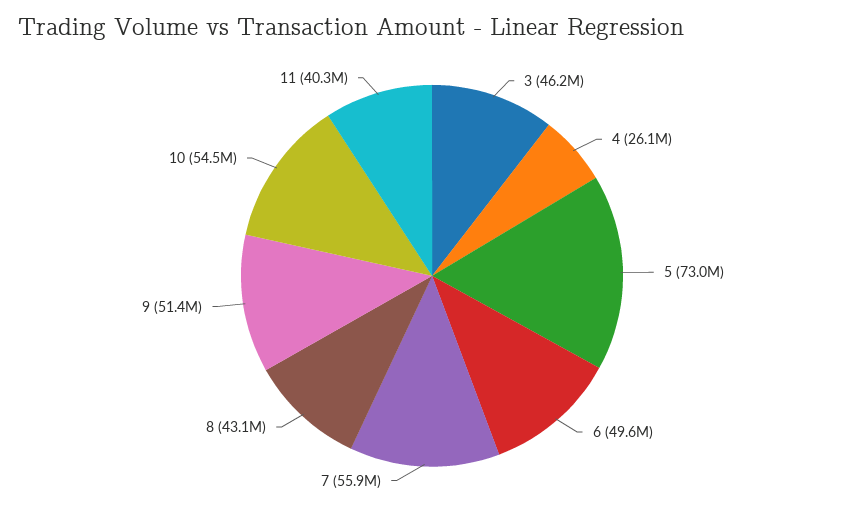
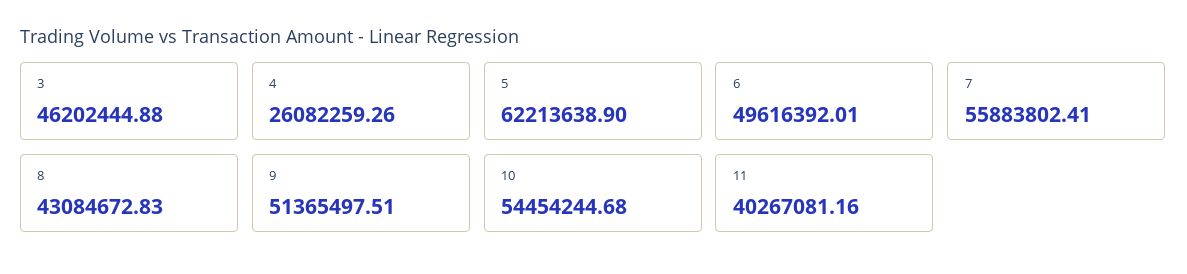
5: 73000000 -> 62213638.9

